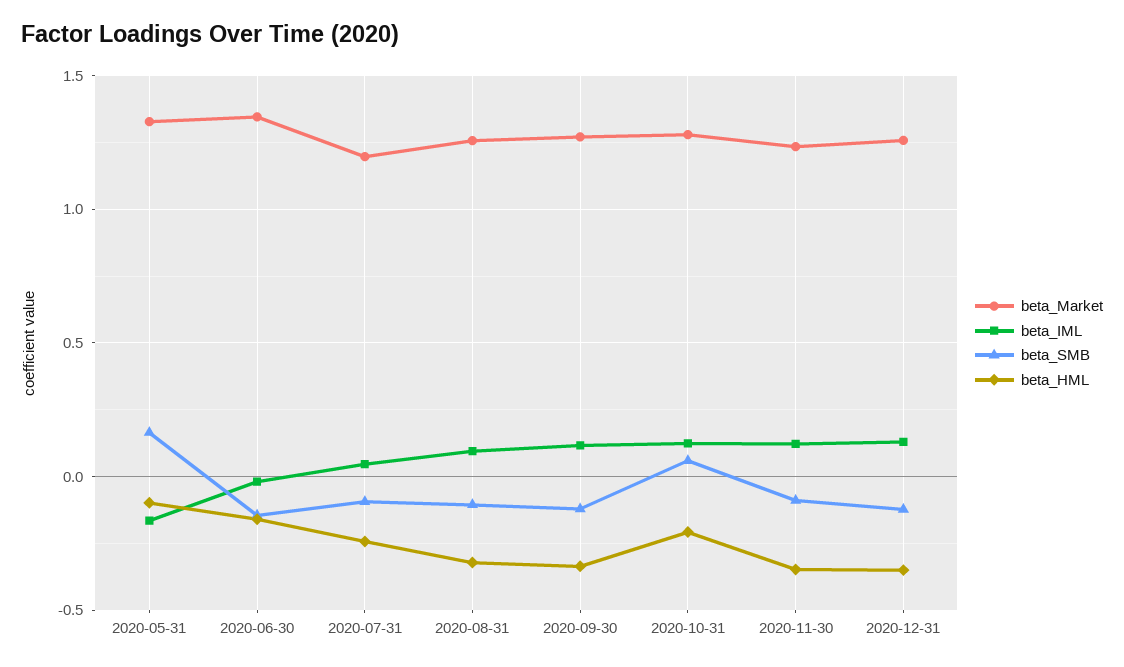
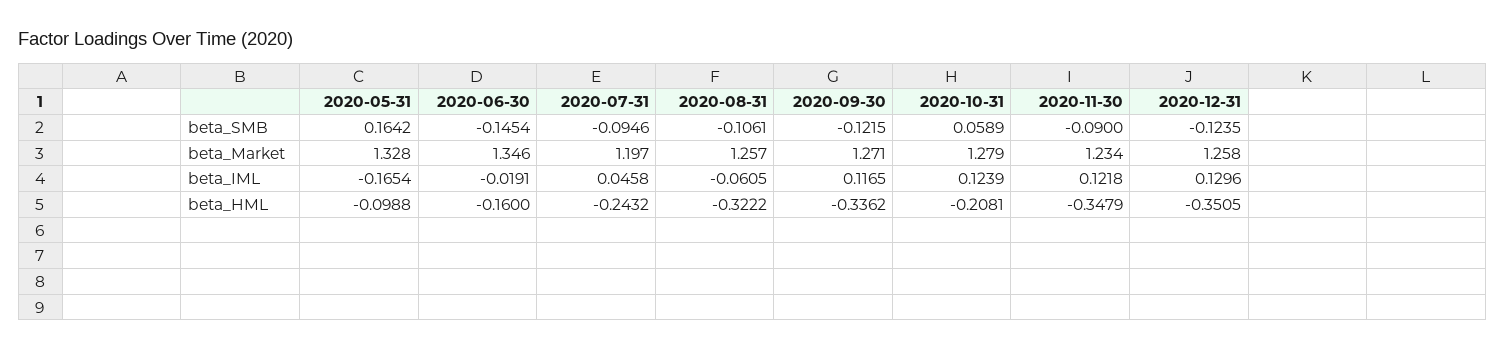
beta_IML, 2020-08-31: 0.1 -> -0.0605

